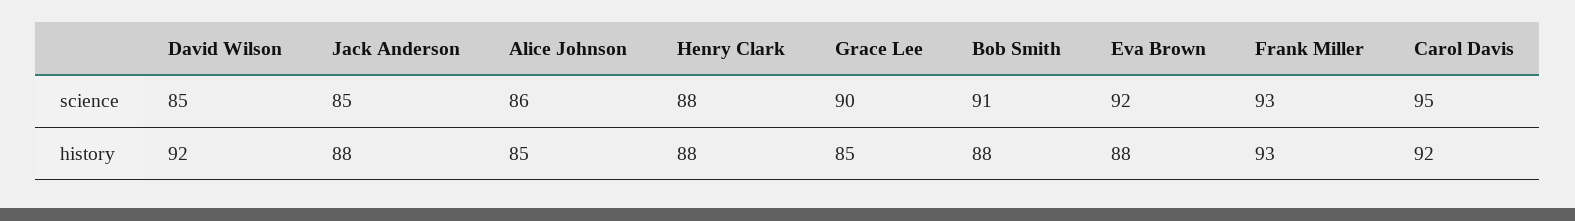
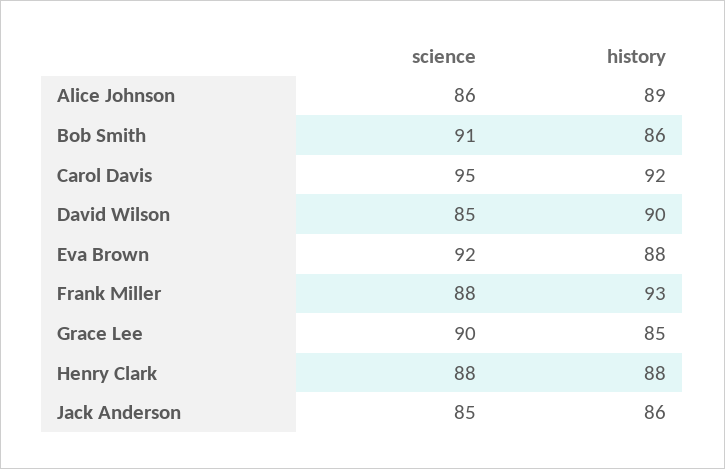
Frank Miller, science: 93 -> 88
David Wilson, history: 92 -> 90
Jack Anderson, history: 88 -> 86
Alice Johnson, history: 85 -> 89
Bob Smith, history: 88 -> 86

